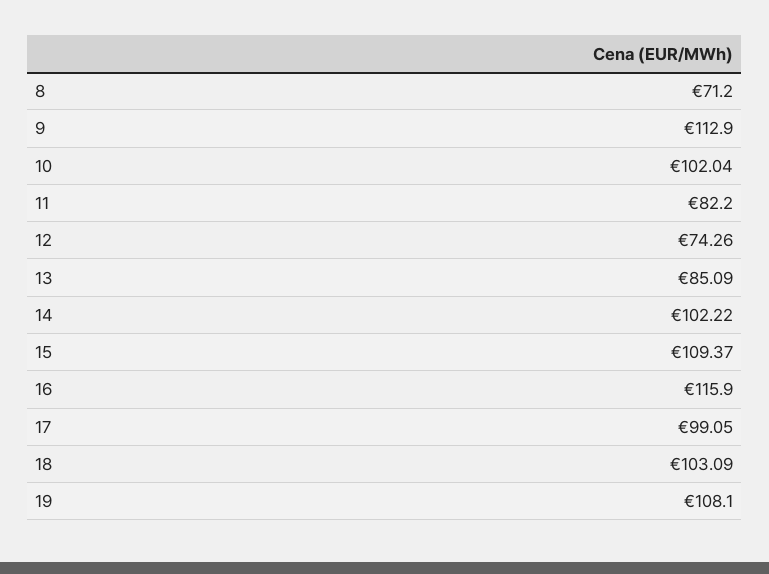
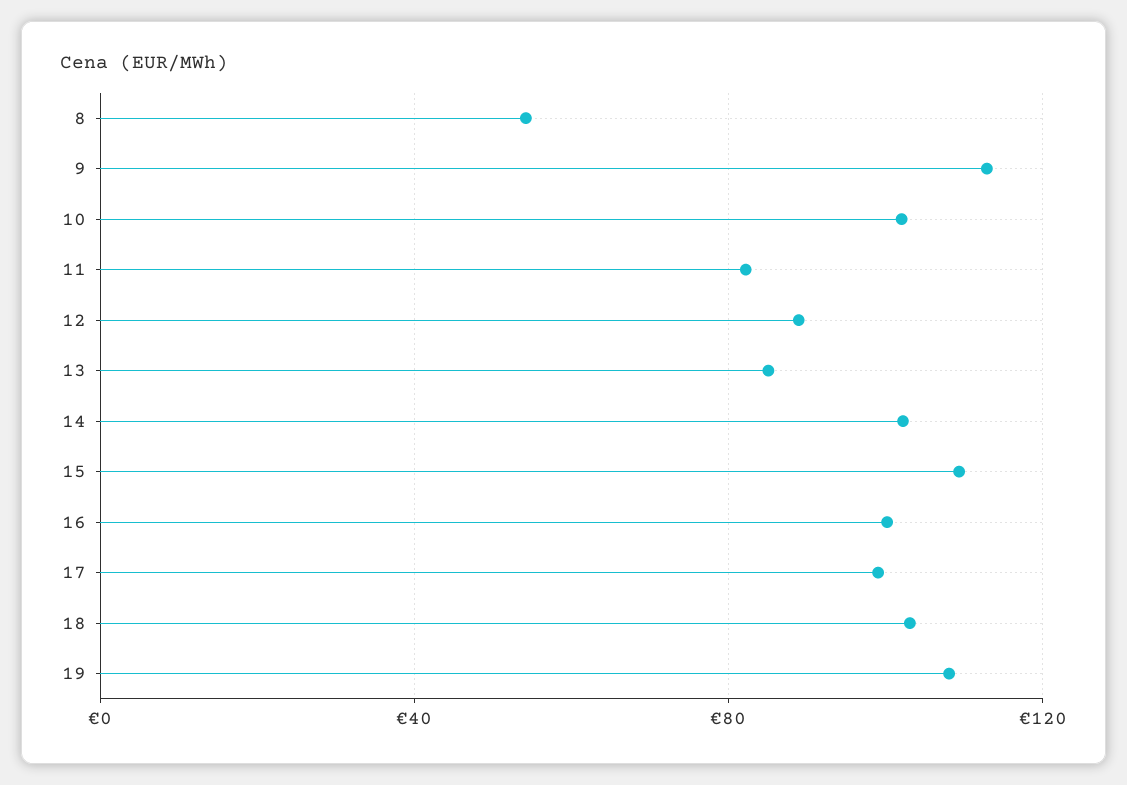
8: 71.2 -> 55
12: 74.26 -> 90
16: 115.9 -> 100

